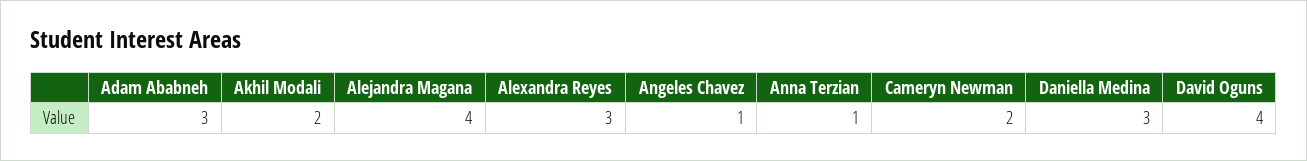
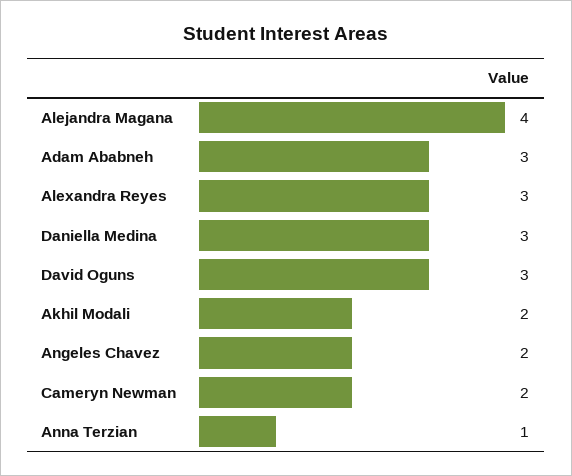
Angeles Chavez: 1 -> 2
David Oguns: 4 -> 3

